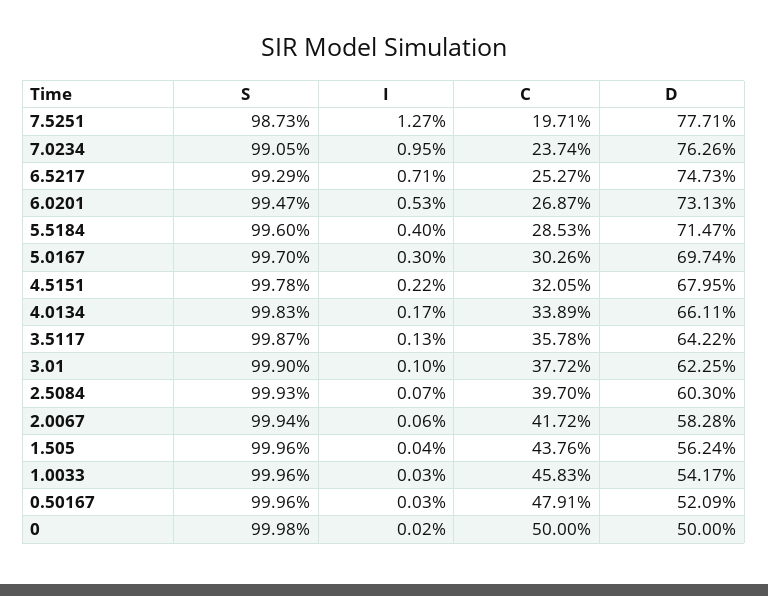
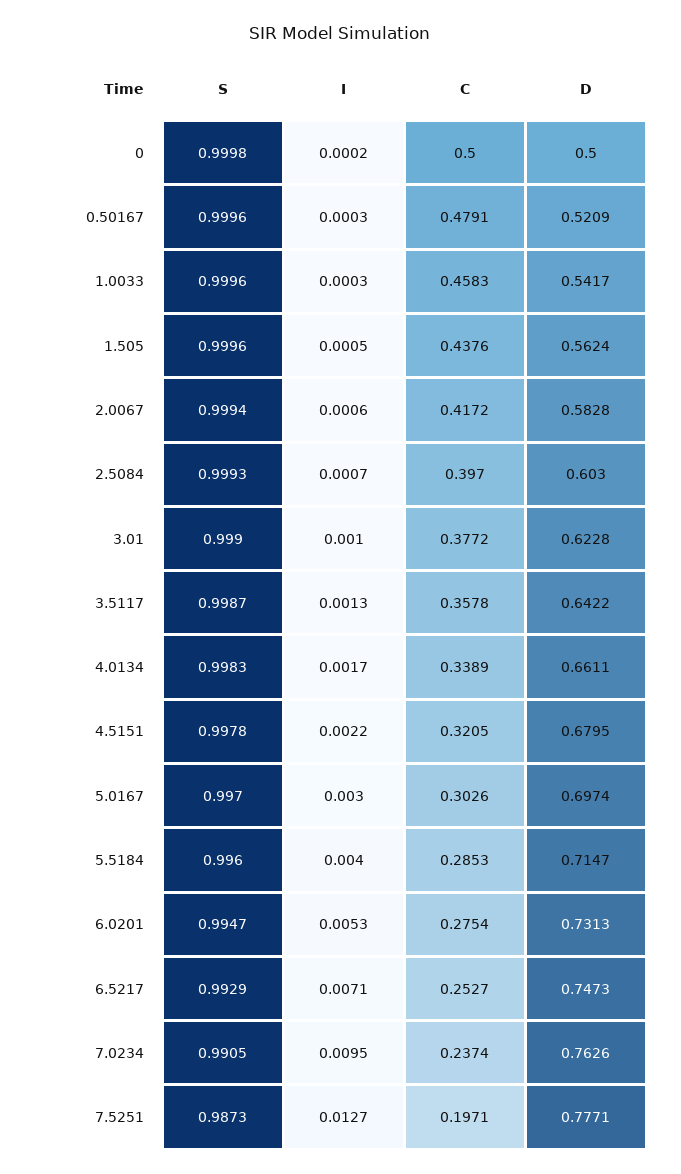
C, 6.0201: 0.2687 -> 0.2754
D, 3.01: 0.6225 -> 0.6228
I, 1.505: 0.0004 -> 0.0005

